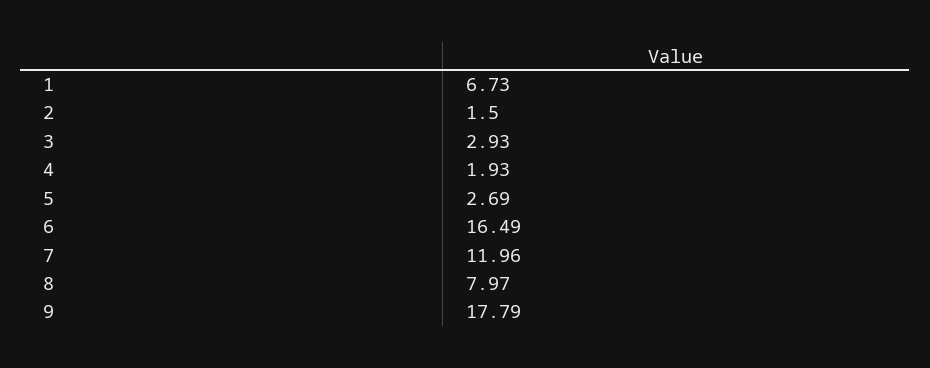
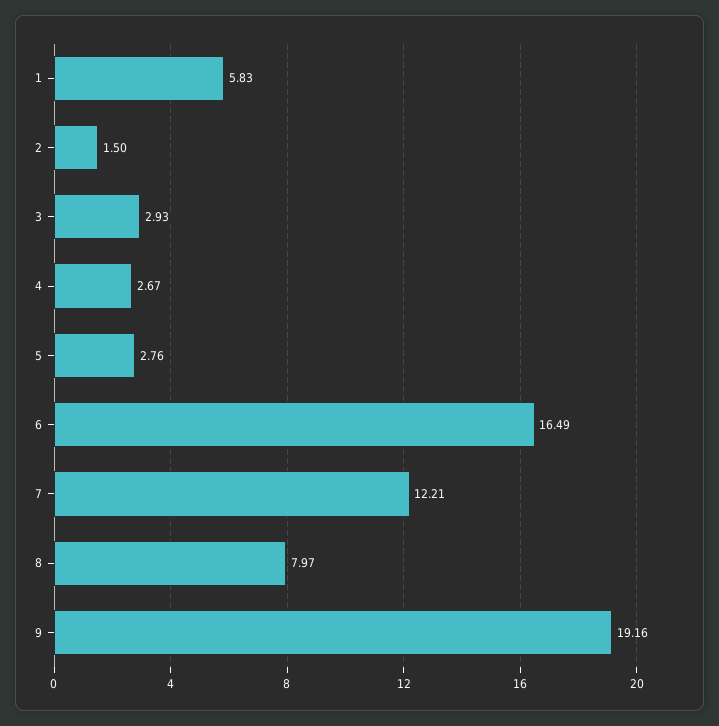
1: 6.73 -> 5.83
4: 1.93 -> 2.67
5: 2.69 -> 2.76
7: 11.96 -> 12.21
9: 17.79 -> 19.16

